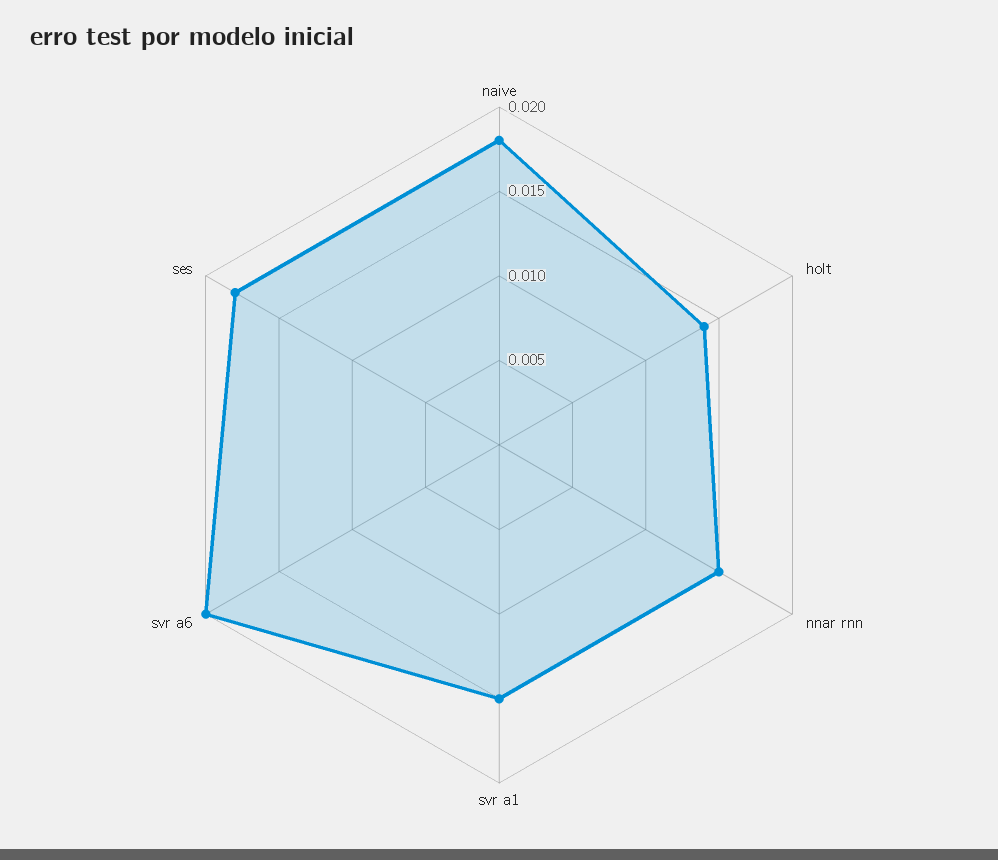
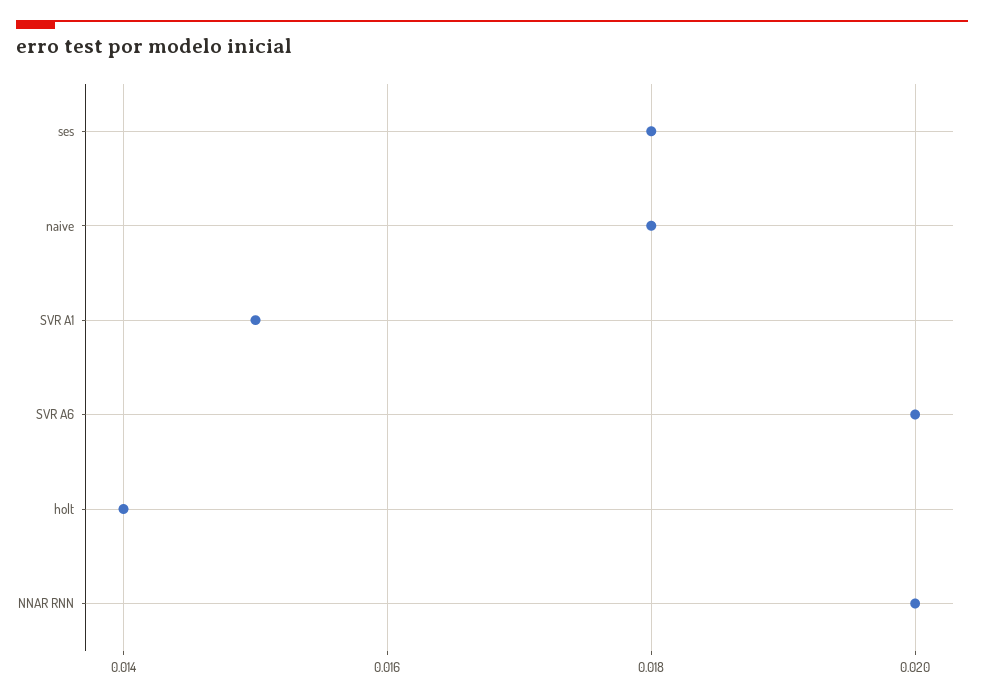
nnar rnn: 0.015 -> 0.02

